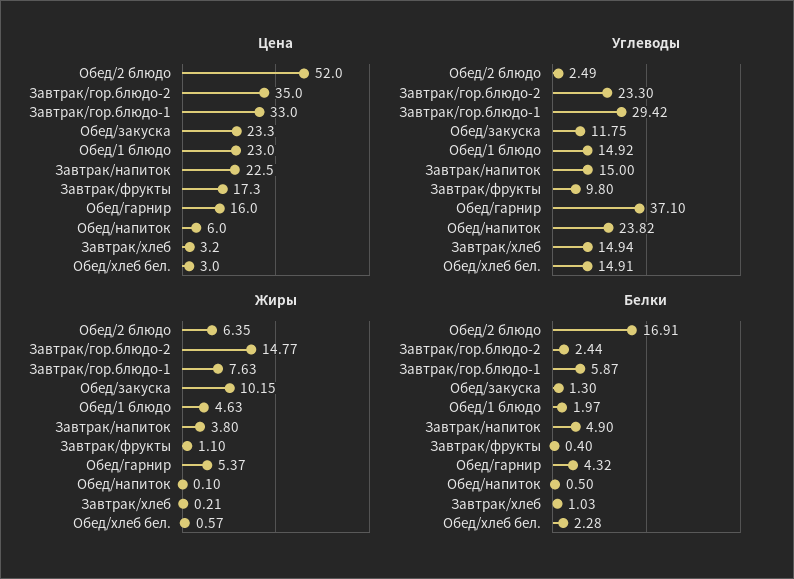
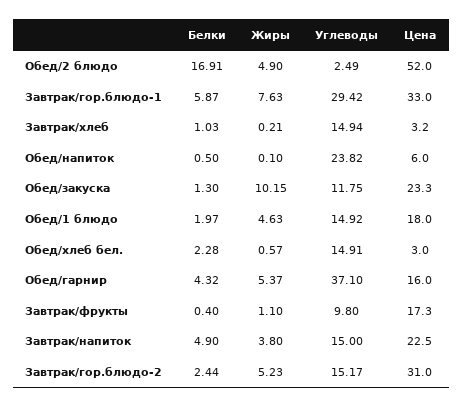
Цена, Завтрак/гор.блюдо-2: 35 -> 31
Цена, Обед/1 блюдо: 23 -> 18
Углеводы, Завтрак/гор.блюдо-2: 23.3 -> 15.17
Жиры, Обед/2 блюдо: 6.35 -> 4.9
Жиры, Завтрак/гор.блюдо-2: 14.77 -> 5.23

